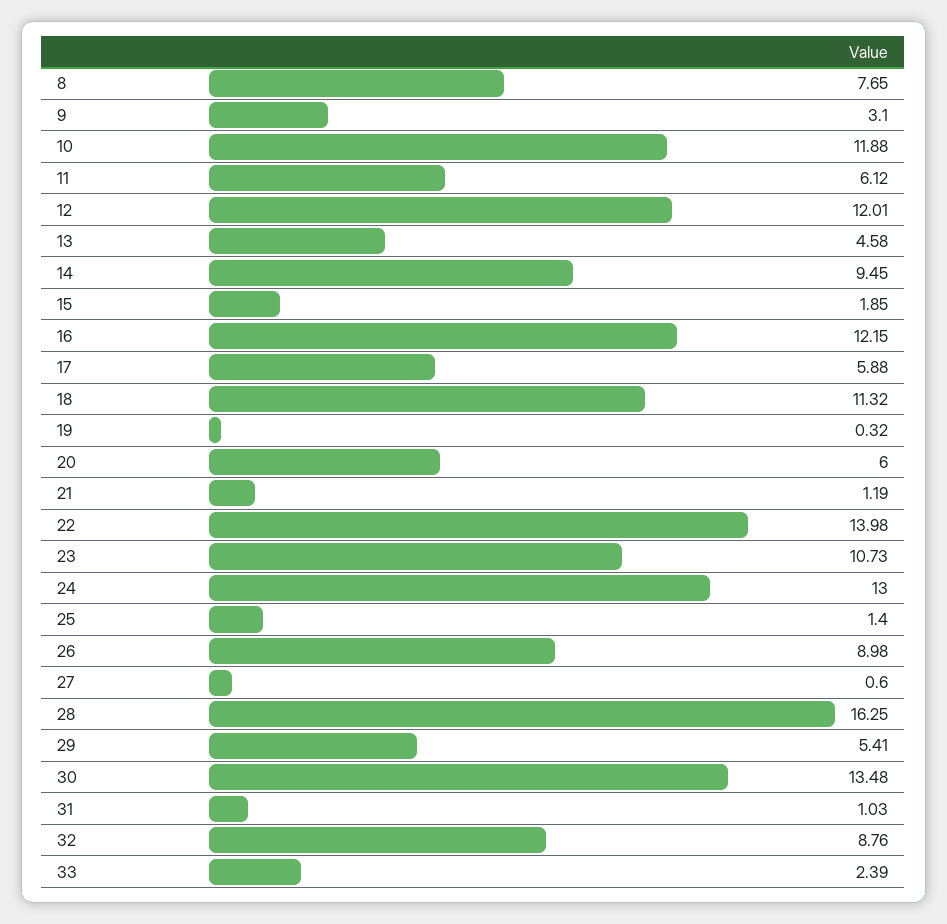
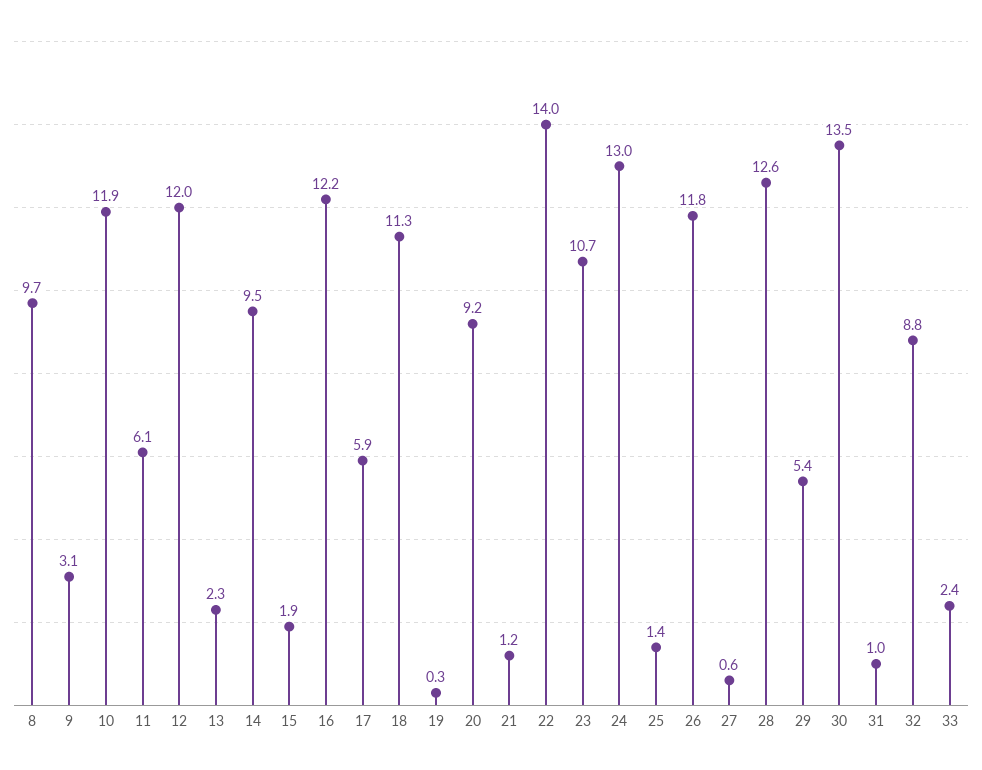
8: 7.65 -> 9.7
13: 4.58 -> 2.3
20: 6 -> 9.2
26: 8.98 -> 11.8
28: 16.25 -> 12.6

